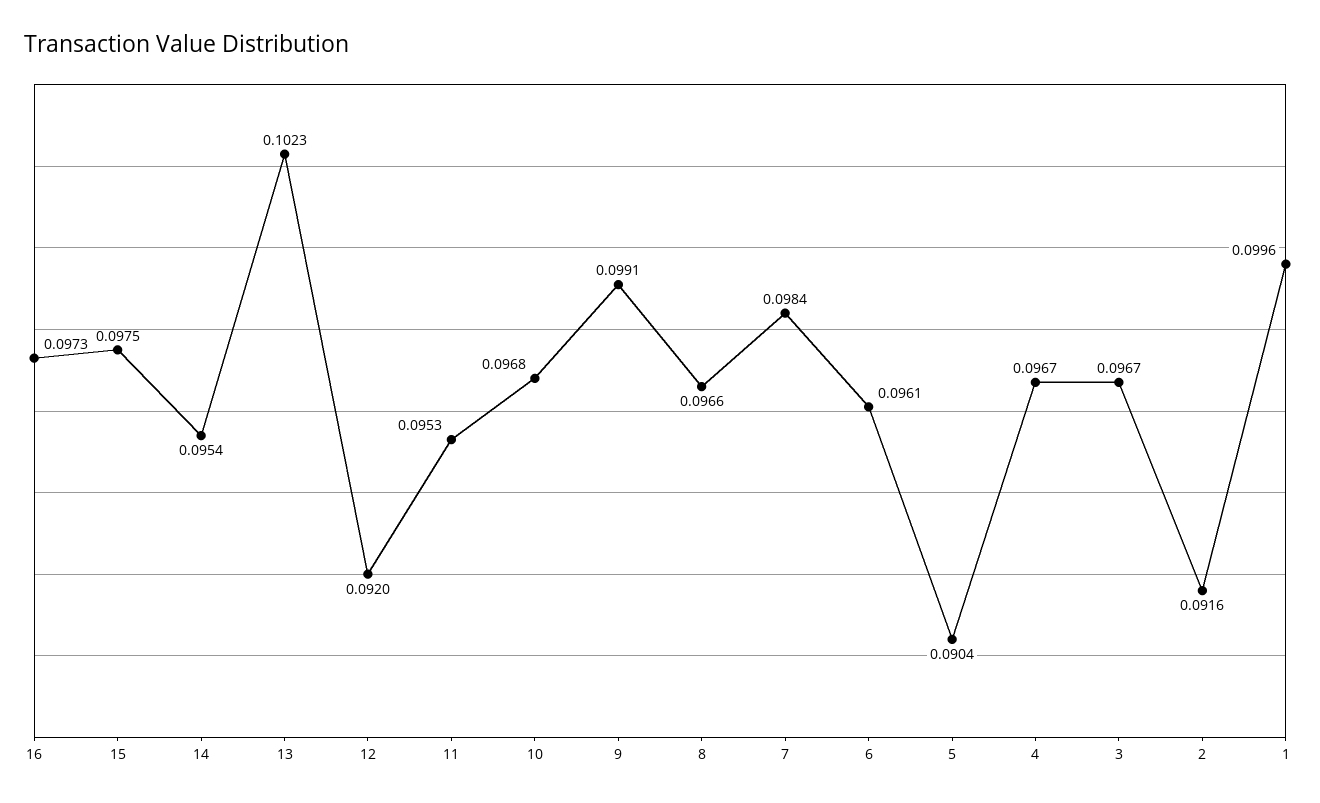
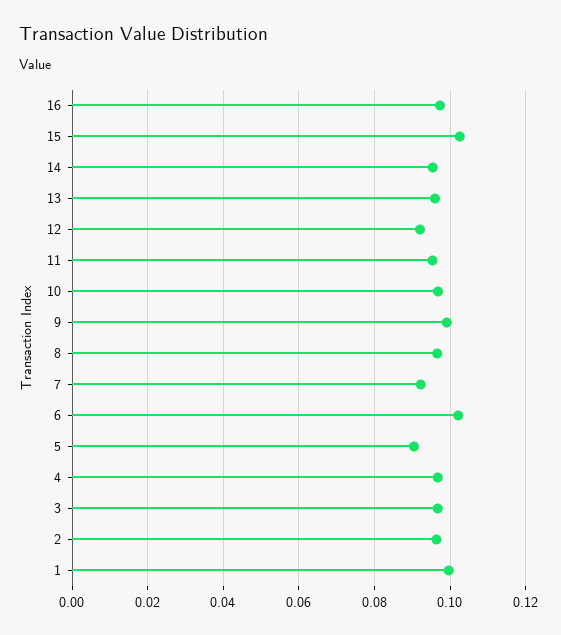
15: 0.0975 -> 0.102
13: 0.1023 -> 0.096
7: 0.0984 -> 0.092
6: 0.0961 -> 0.102
2: 0.0916 -> 0.096

